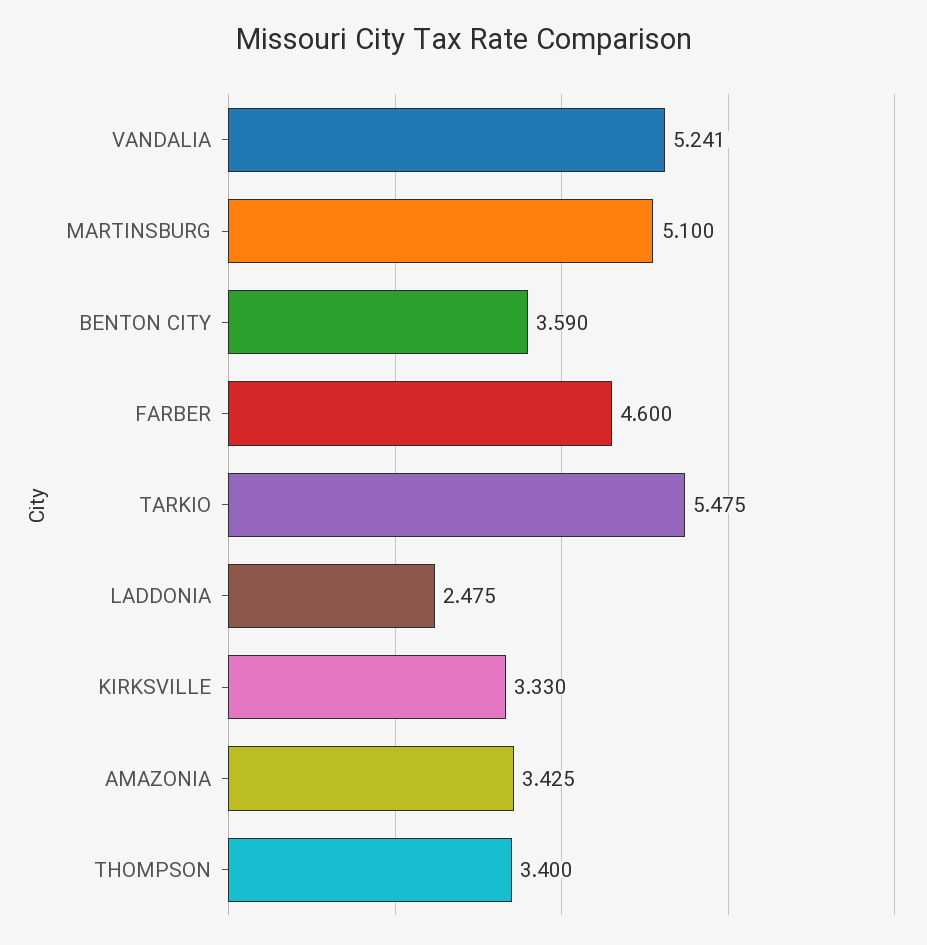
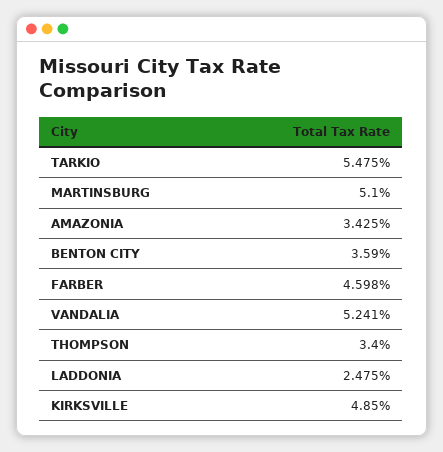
FARBER: 4.6 -> 4.598
KIRKSVILLE: 3.33 -> 4.85

